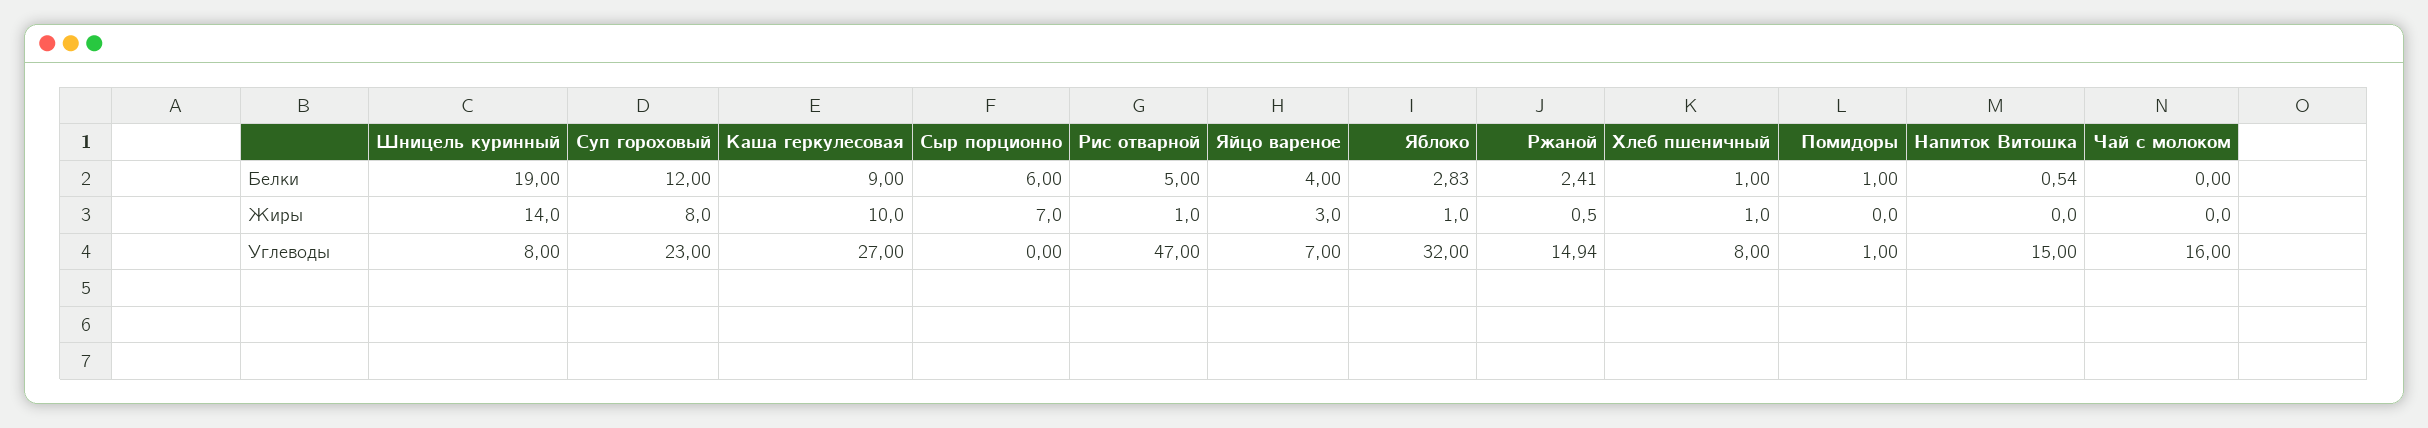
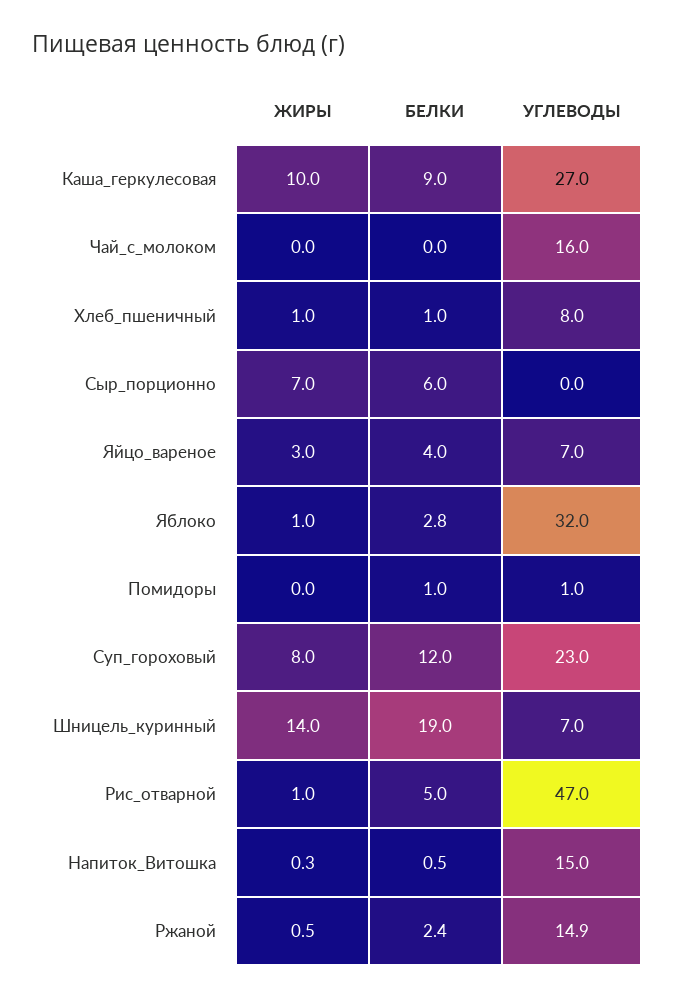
Напиток Витошка, Жиры: 0 -> 0.3
Шницель куринный, Углеводы: 8 -> 7

